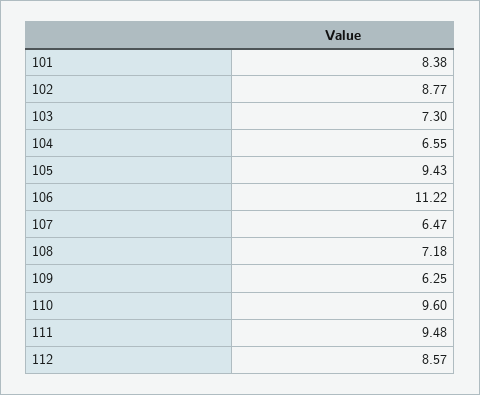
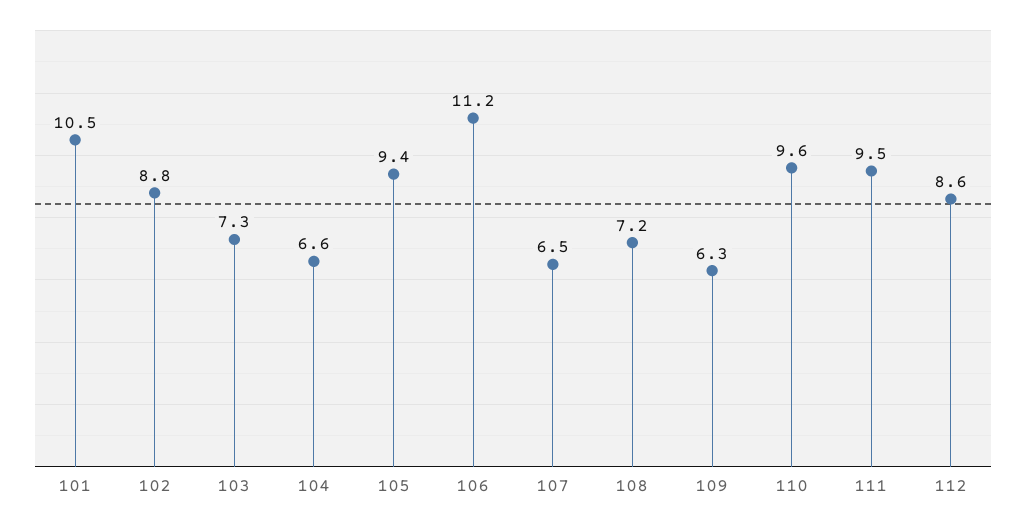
101: 8.38 -> 10.5

